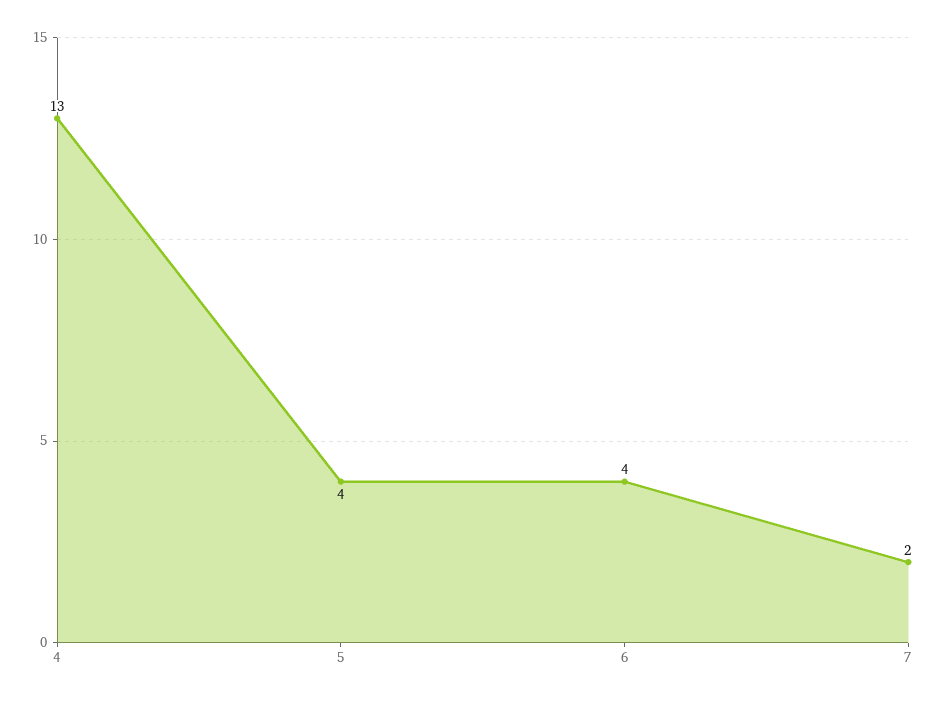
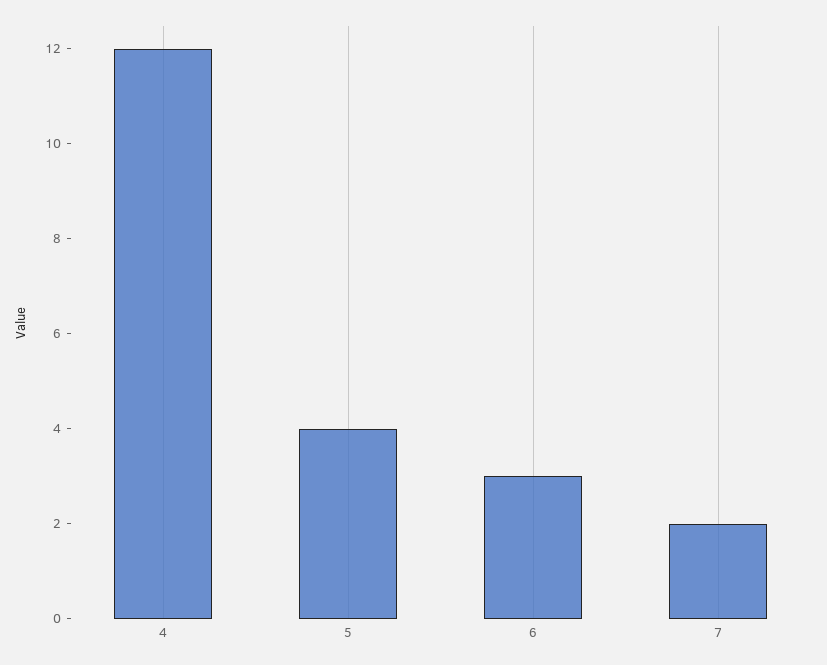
4: 13 -> 12
6: 4 -> 3

